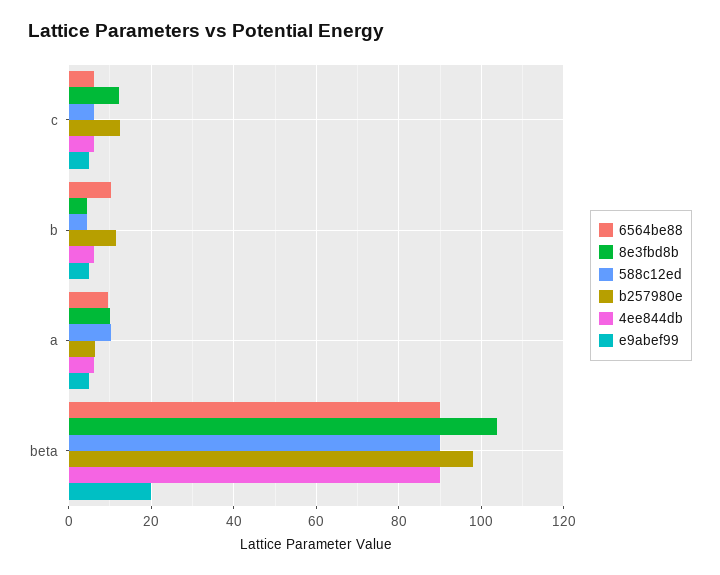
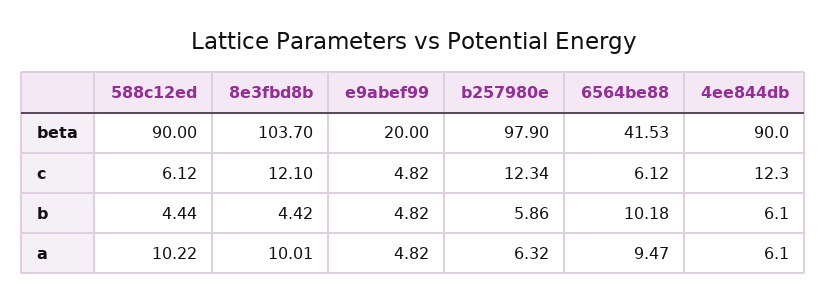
4ee844db, c: 6 -> 12.3
b257980e, b: 12 -> 5.86
6564be88, beta: 90 -> 41.53

